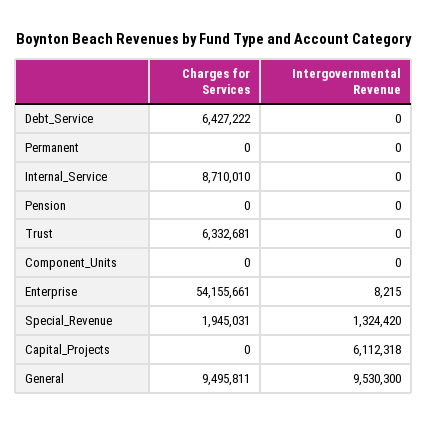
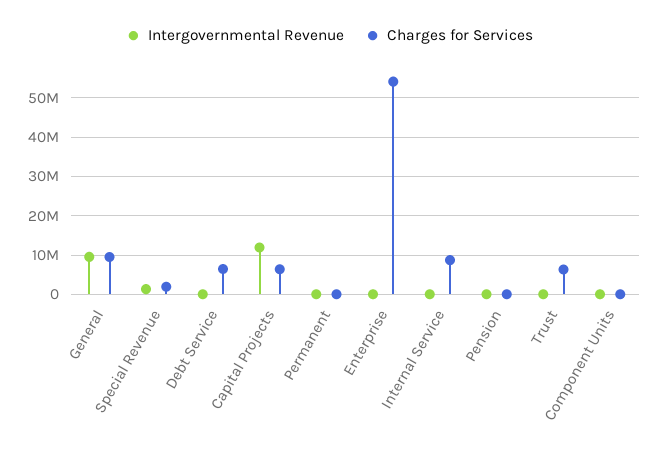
Charges for Services, Capital_Projects: 0 -> 6000000
Intergovernmental Revenue, Capital_Projects: 6112318 -> 12000000

